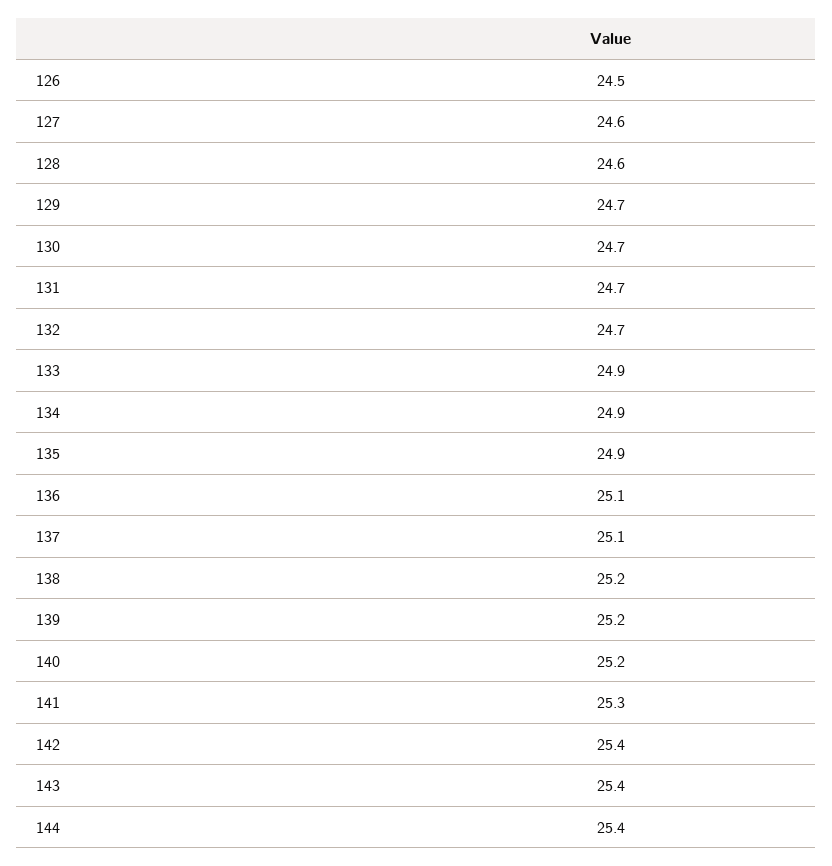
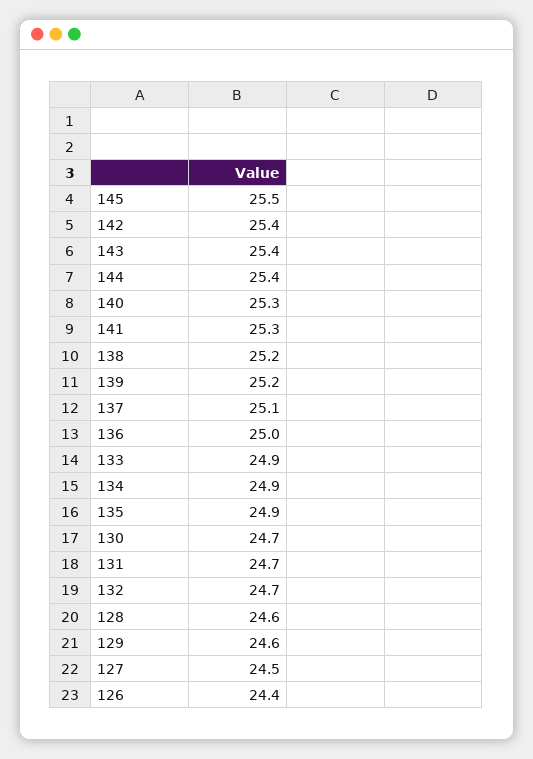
126: 24.5 -> 24.4
127: 24.6 -> 24.5
129: 24.7 -> 24.6
136: 25.1 -> 25
140: 25.2 -> 25.3
145: none -> 25.5

